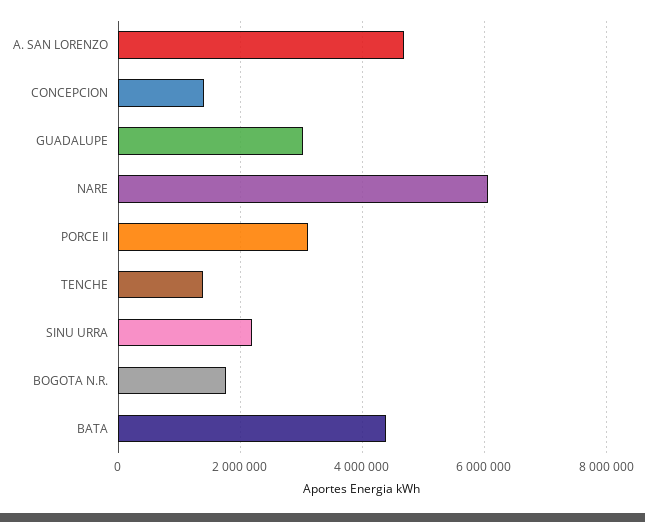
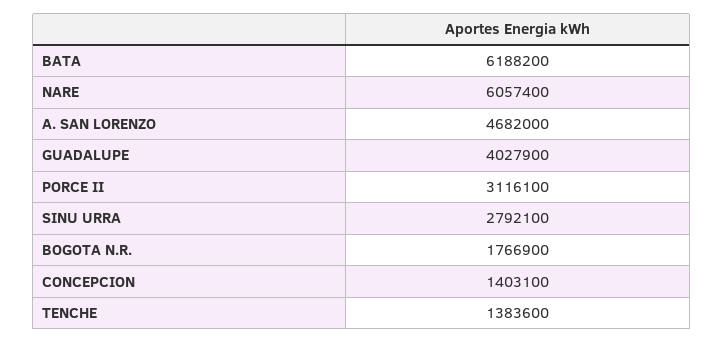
GUADALUPE: 3000000 -> 4027900
SINU URRA: 2200000 -> 2792100
BATA: 4400000 -> 6188200

